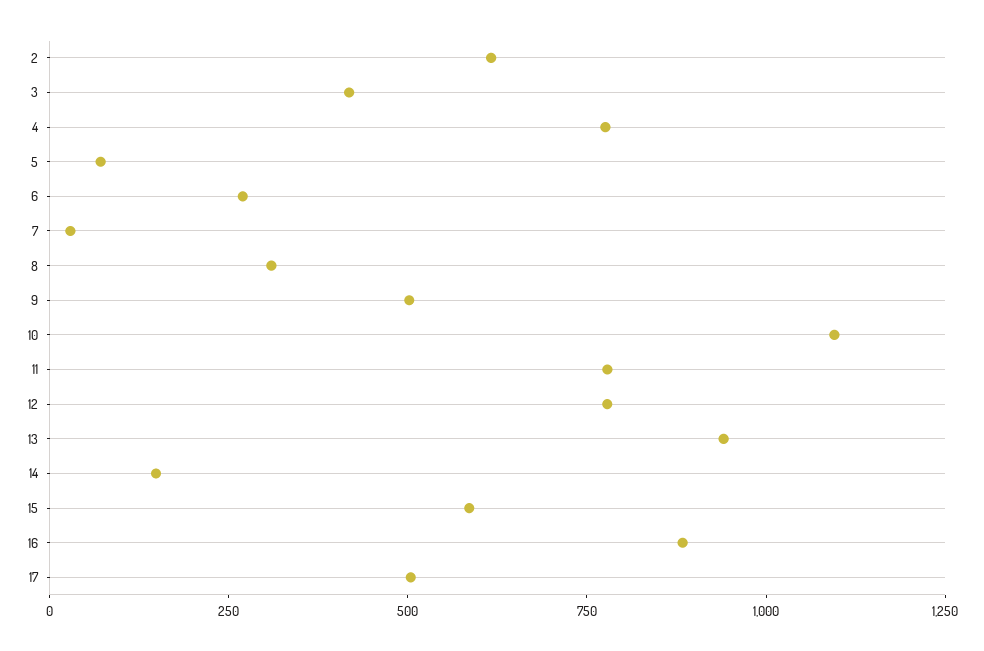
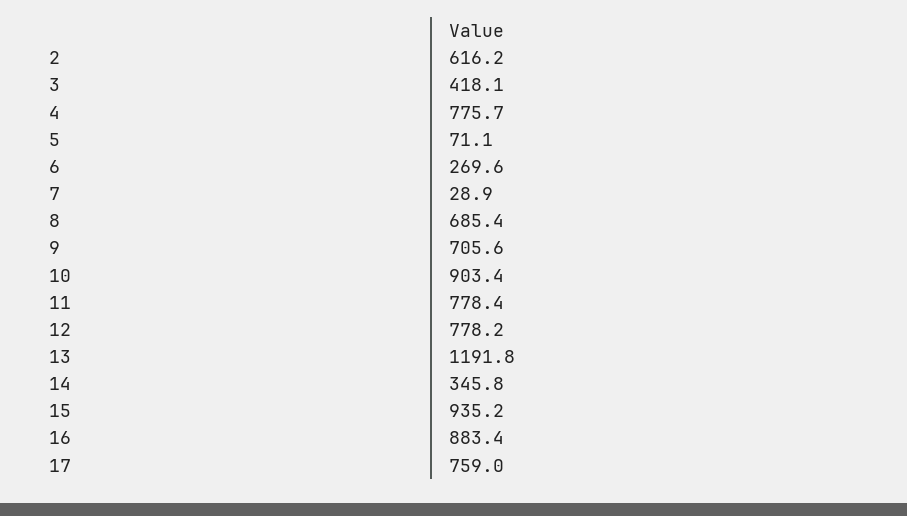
8: 300 -> 685.4
9: 500 -> 705.6
10: 1100 -> 903.4
13: 950 -> 1191.8
14: 150 -> 345.8
15: 600 -> 935.2
17: 500 -> 759

